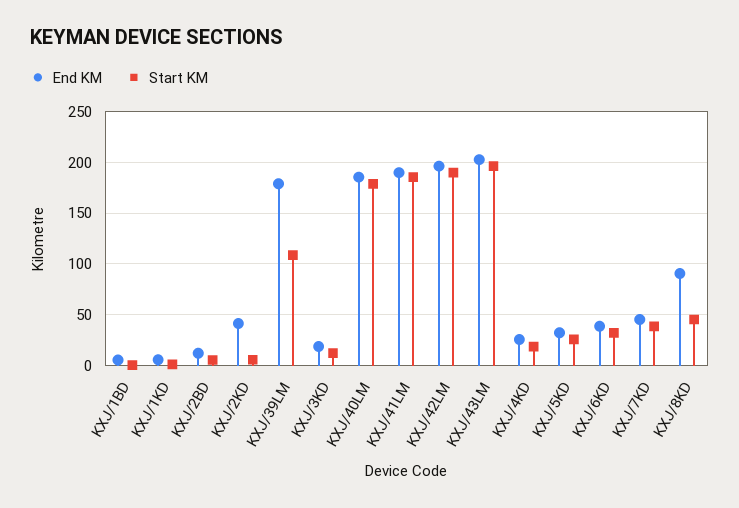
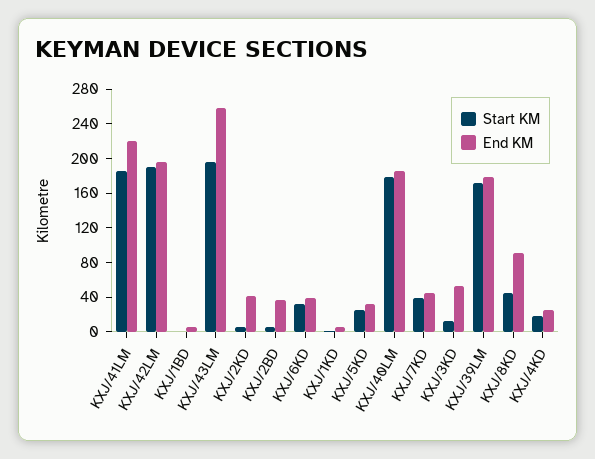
End KM, KXJ/2BD: 10 -> 40
Start KM, KXJ/39LM: 110 -> 170
End KM, KXJ/3KD: 20 -> 50
End KM, KXJ/41LM: 190 -> 220
End KM, KXJ/43LM: 200 -> 260

